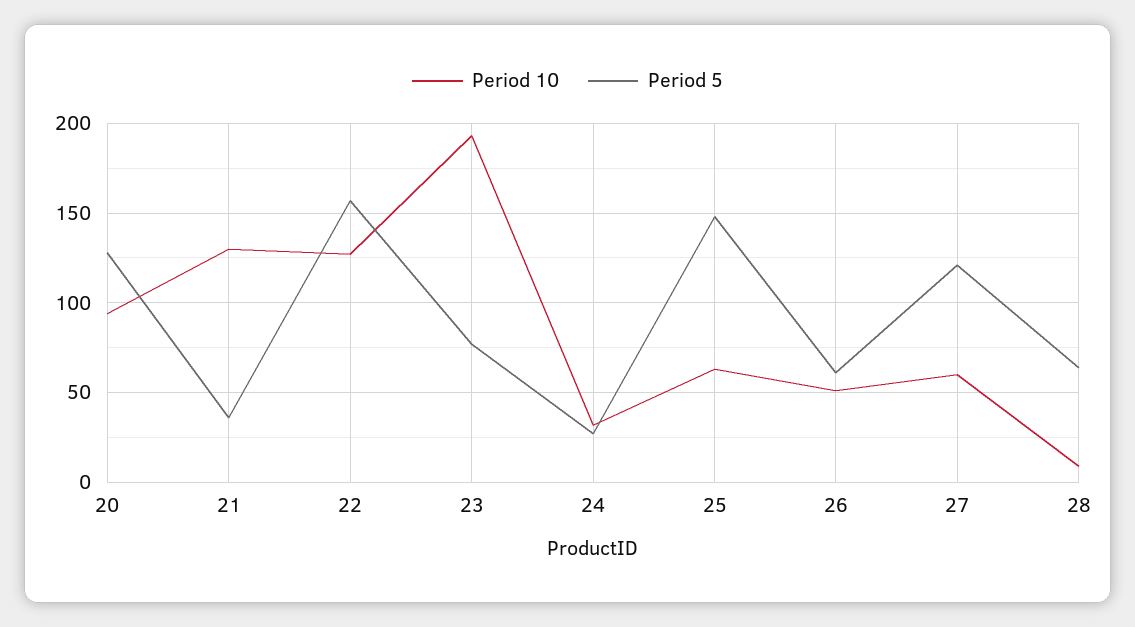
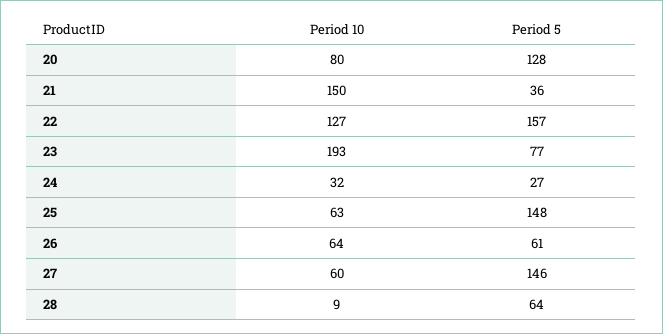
Period 10, 20: 95 -> 80
Period 10, 21: 130 -> 150
Period 10, 26: 50 -> 64
Period 5, 27: 120 -> 146

